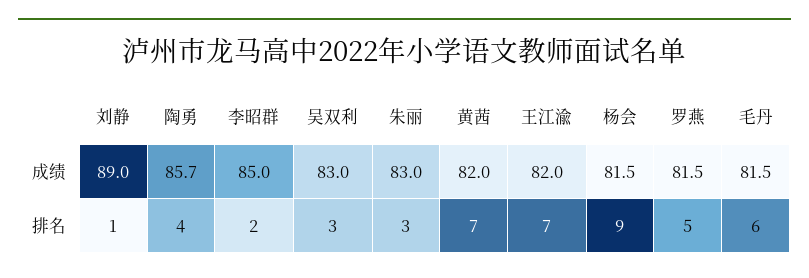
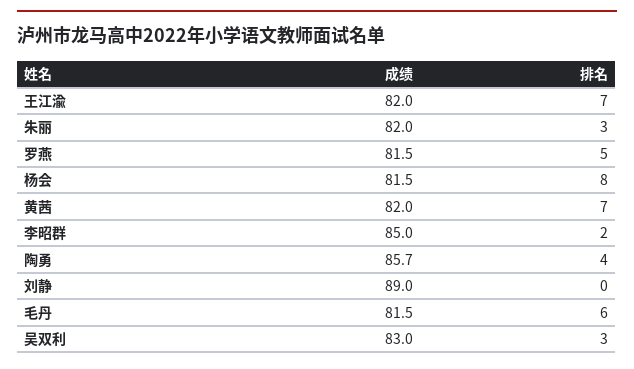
朱丽, 成绩: 83 -> 82
刘静, 排名: 1 -> 0
杨会, 排名: 9 -> 8

